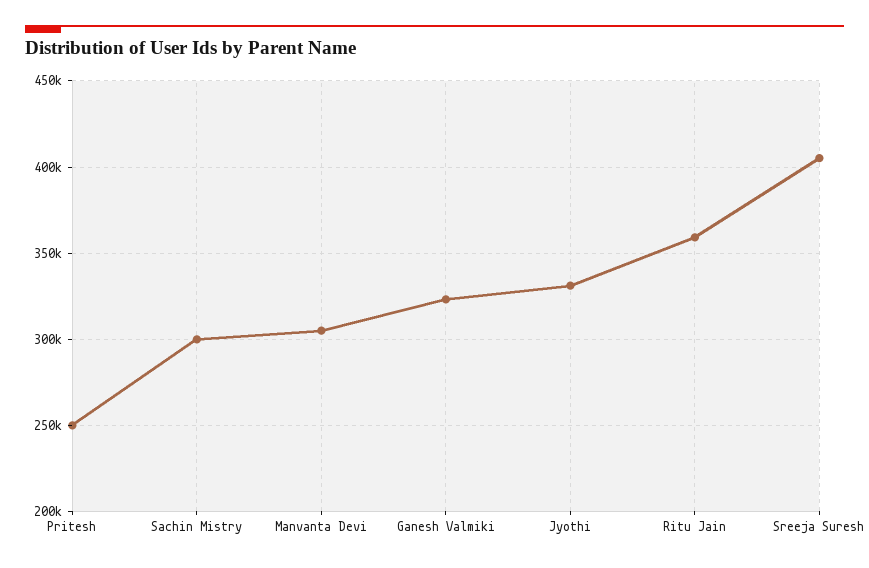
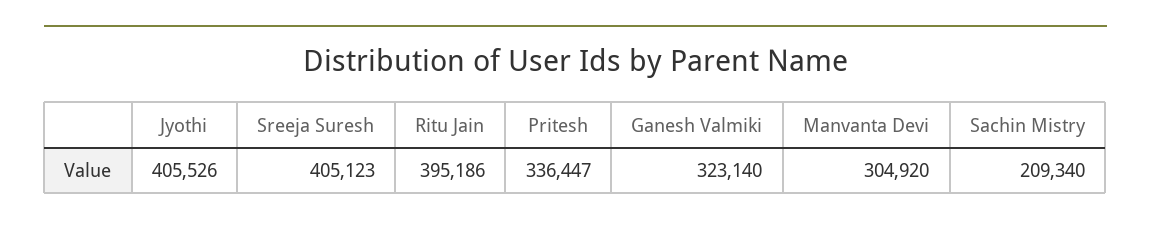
Pritesh: 250000 -> 336447
Sachin Mistry: 300000 -> 209340
Jyothi: 330000 -> 405526
Ritu Jain: 360000 -> 395186

